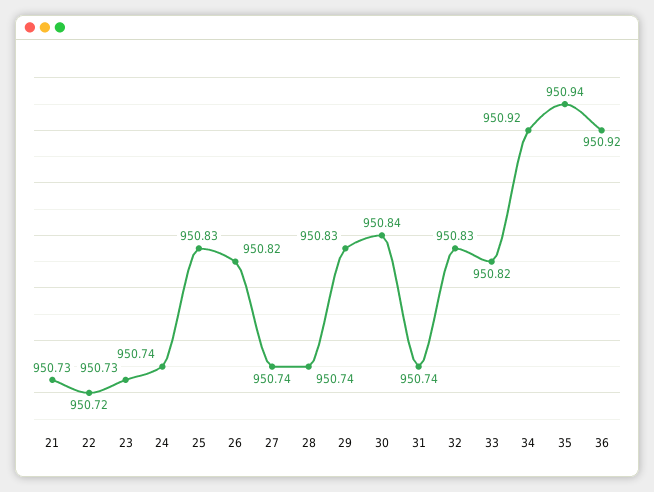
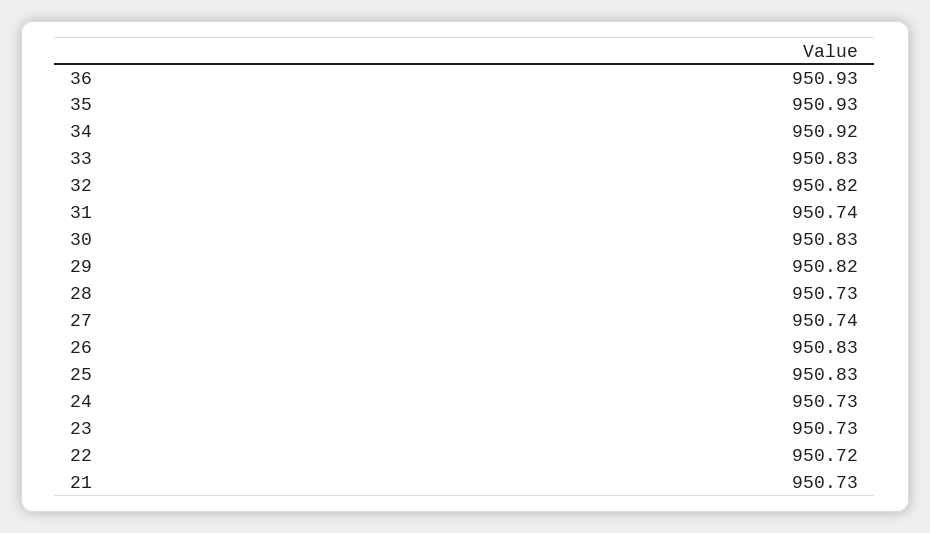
24: 950.74 -> 950.73
26: 950.82 -> 950.83
28: 950.74 -> 950.73
29: 950.83 -> 950.82
30: 950.84 -> 950.83
32: 950.83 -> 950.82
33: 950.82 -> 950.83
35: 950.94 -> 950.93
36: 950.92 -> 950.93

